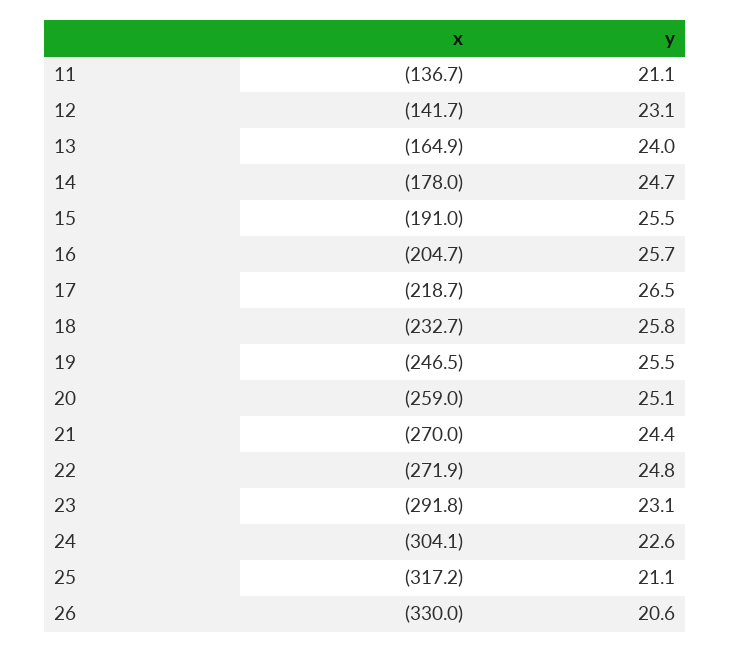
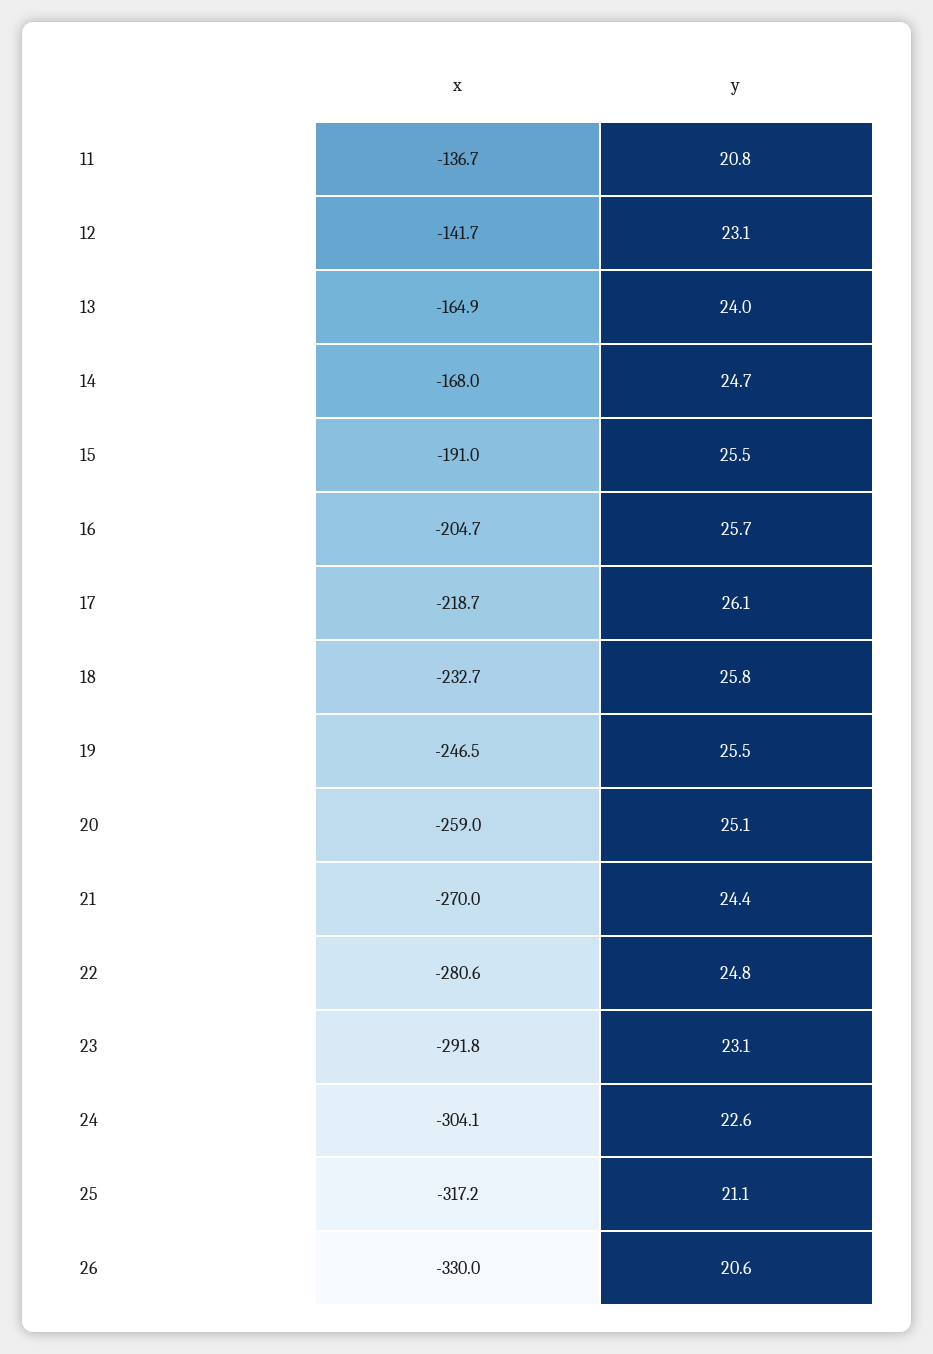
y, 11: 21.1 -> 20.8
x, 14: -178 -> -168
y, 17: 26.5 -> 26.1
x, 22: -271.9 -> -280.6

